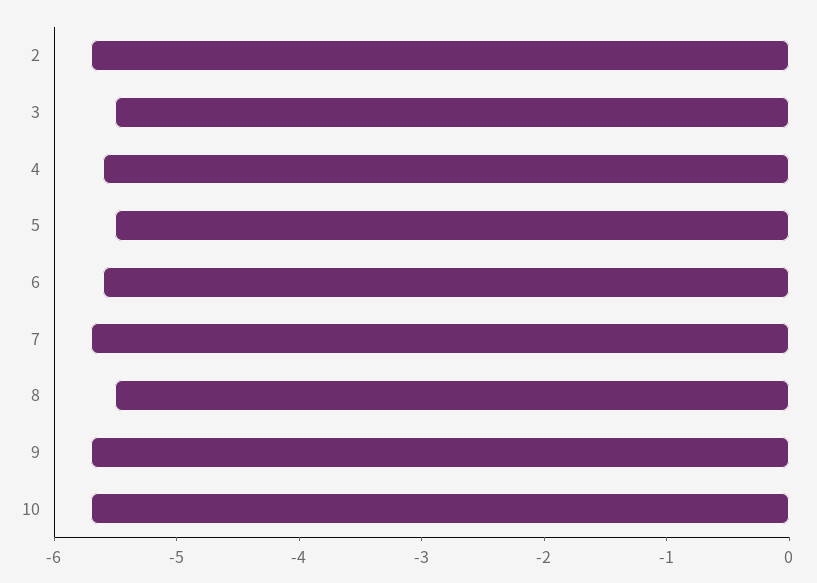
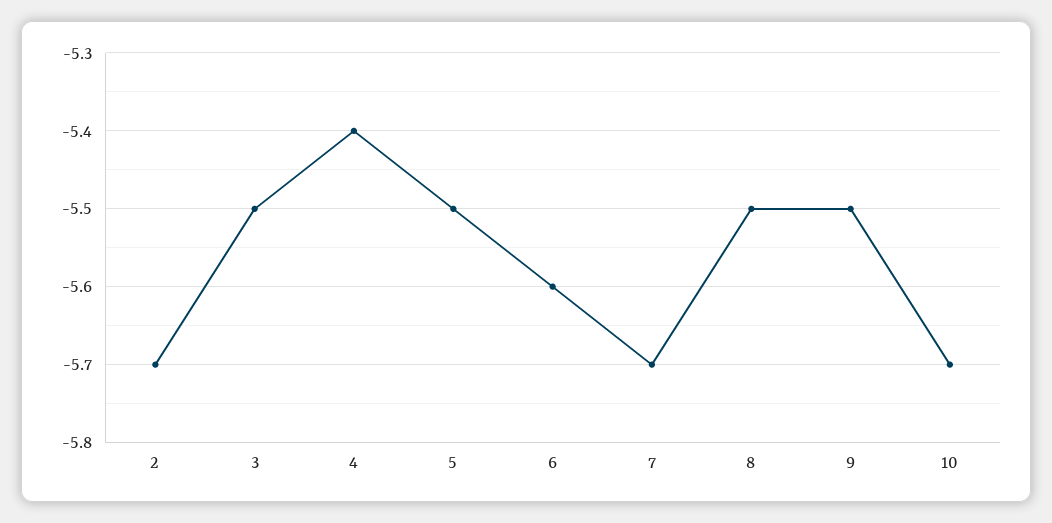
4: -5.6 -> -5.4
9: -5.7 -> -5.5

